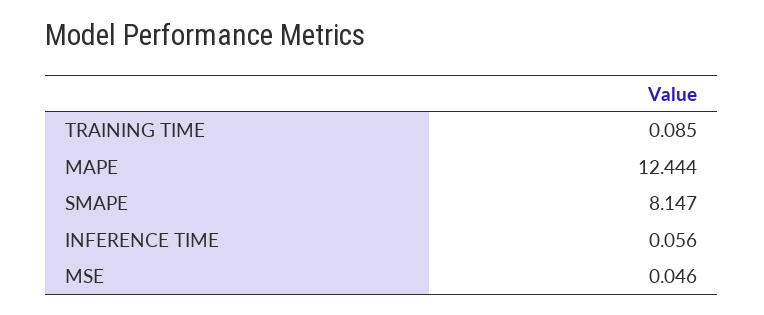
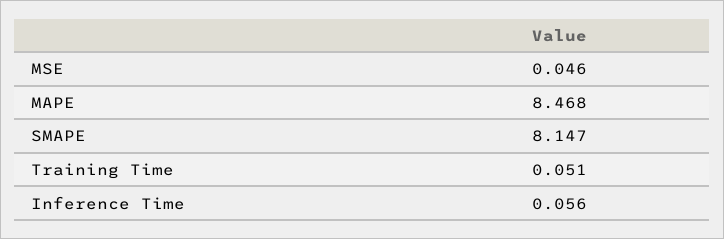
TRAINING TIME: 0.085 -> 0.051
MAPE: 12.444 -> 8.468

